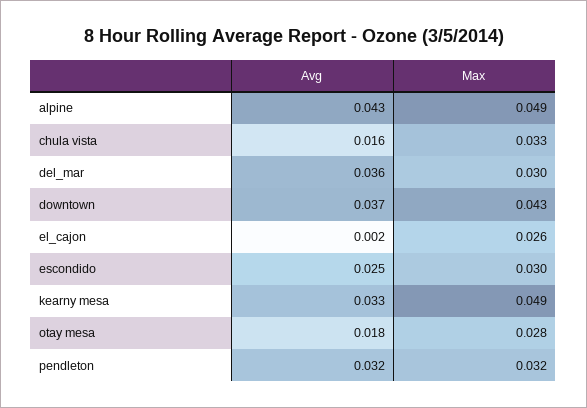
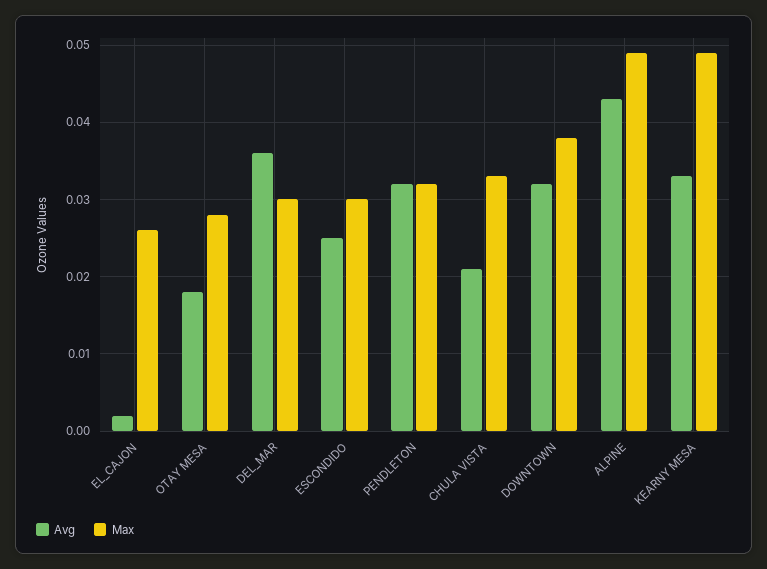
Avg, chula vista: 0.016 -> 0.021
Avg, downtown: 0.037 -> 0.032
Max, downtown: 0.043 -> 0.038

